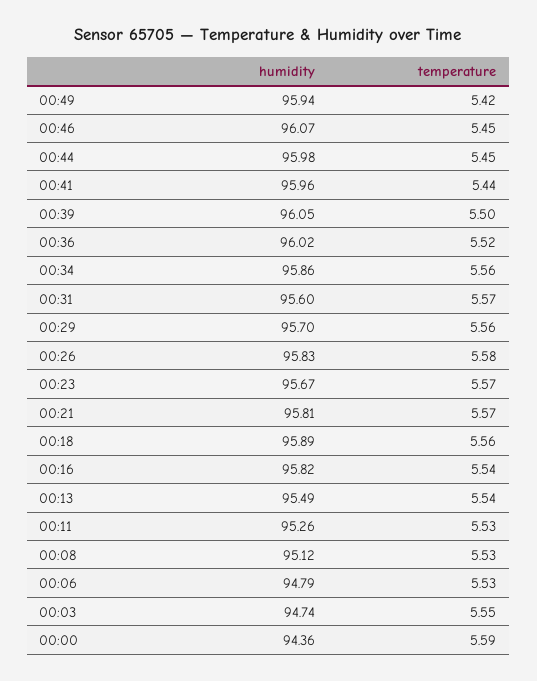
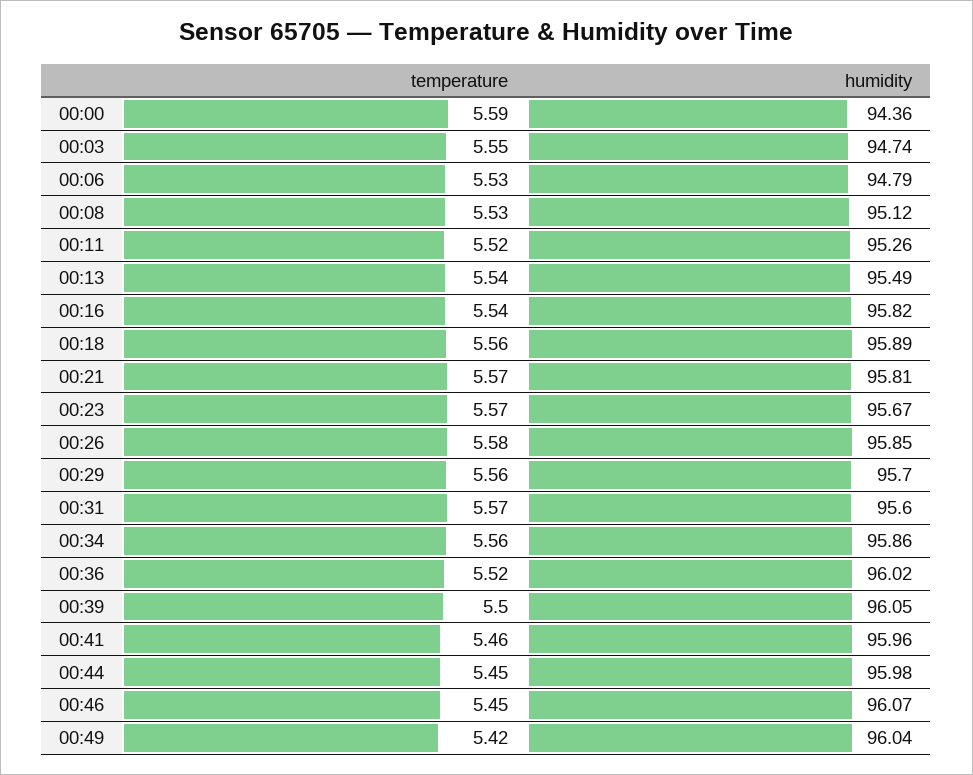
humidity, 00:49: 95.94 -> 96.04
temperature, 00:41: 5.44 -> 5.46
humidity, 00:26: 95.83 -> 95.85
temperature, 00:11: 5.53 -> 5.52

